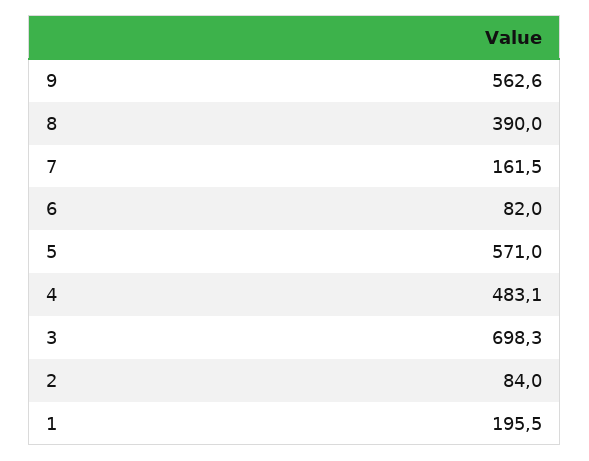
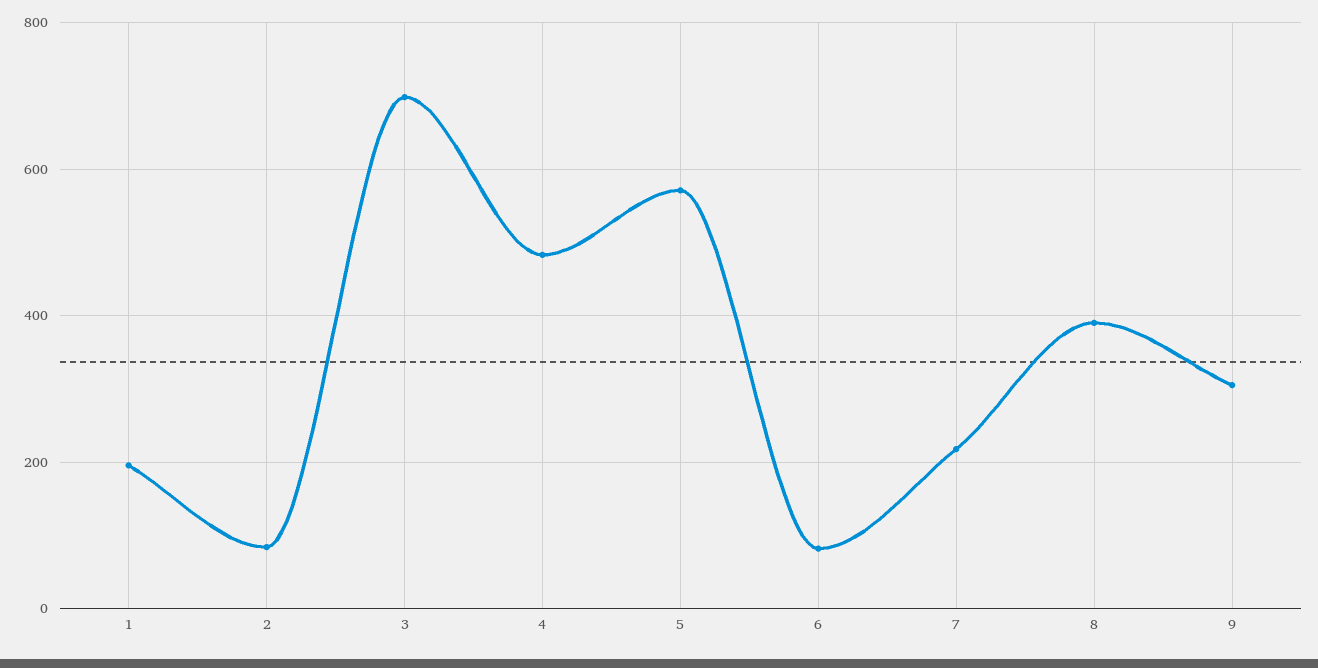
9: 562.6 -> 300
7: 161.5 -> 220

